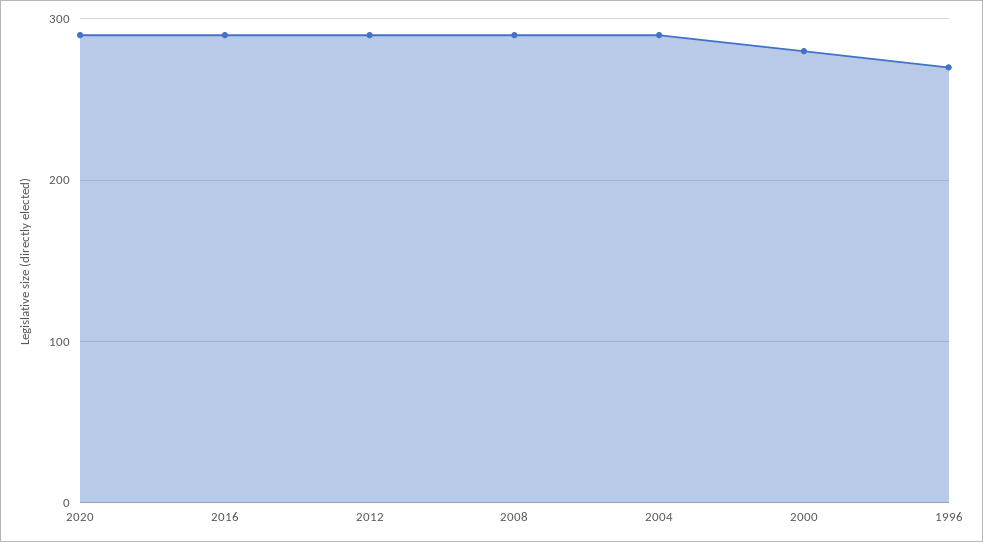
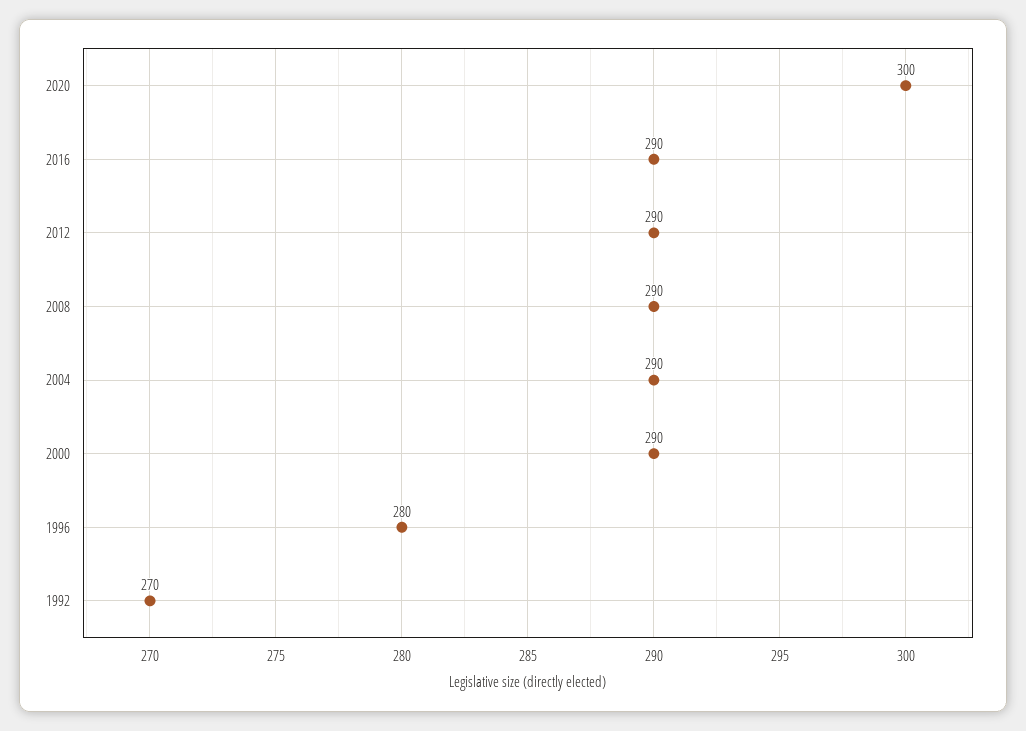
2020: 290 -> 300
2000: 280 -> 290
1996: 270 -> 280
1992: none -> 270

